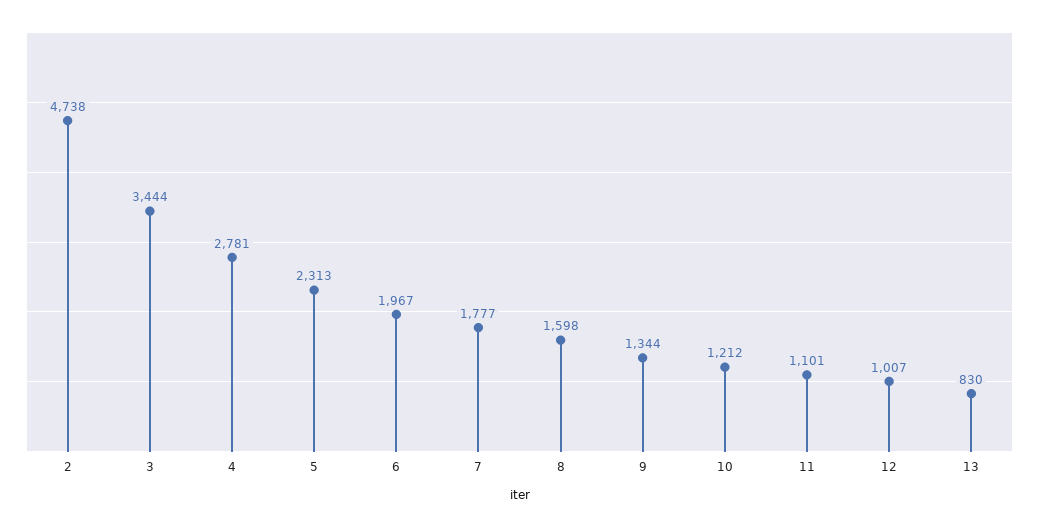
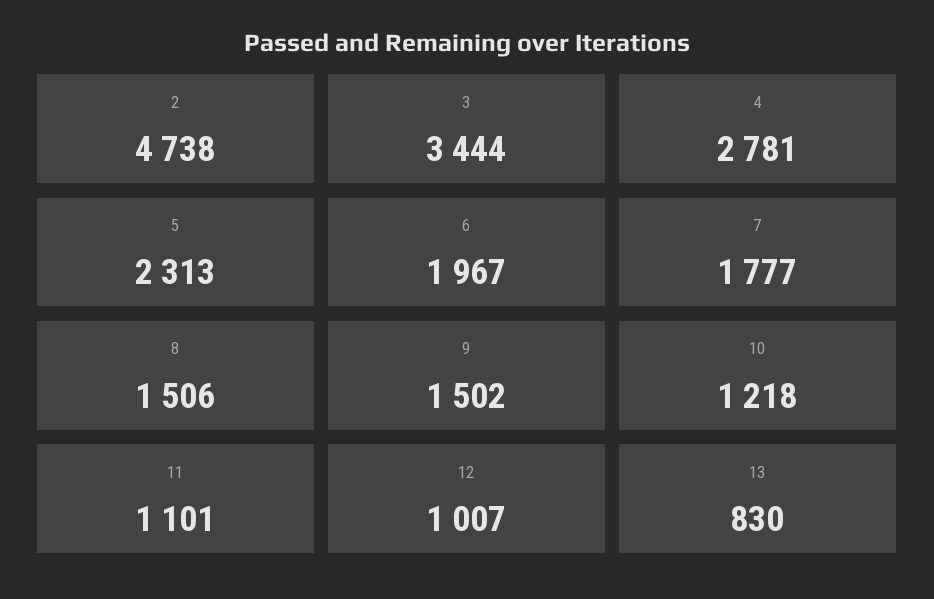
8: 1598 -> 1506
9: 1344 -> 1502
10: 1212 -> 1218

